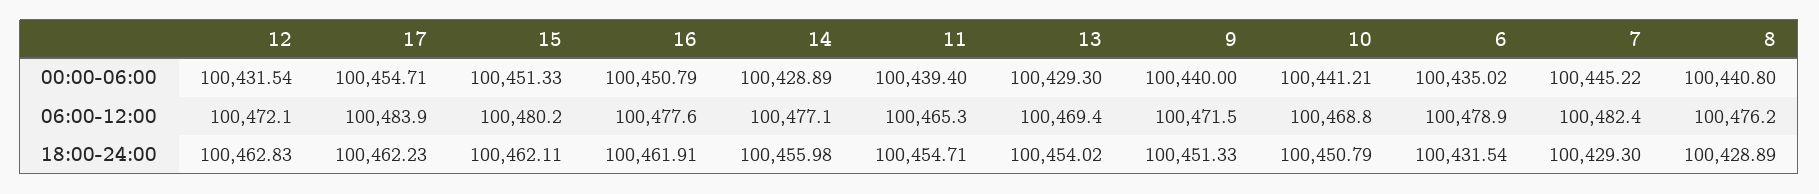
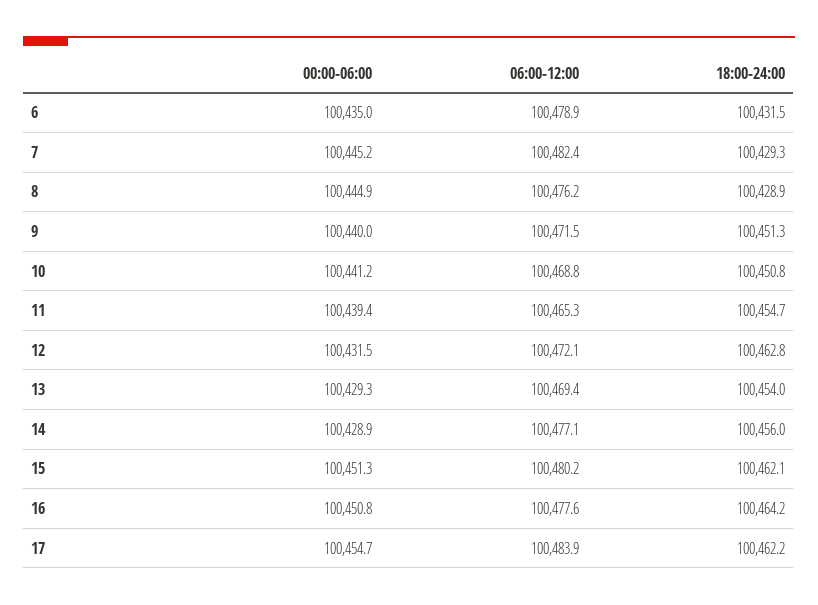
8, 00:00-06:00: 100440.8 -> 100444.9
16, 18:00-24:00: 100461.91 -> 100464.2

